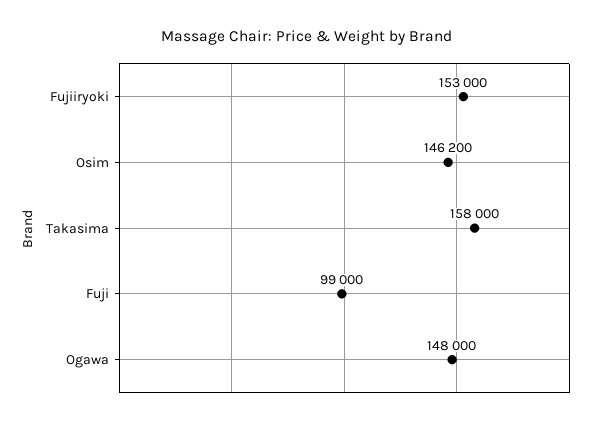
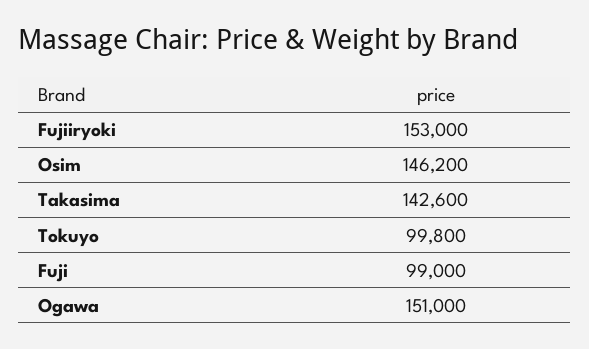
Takasima: 158000 -> 142600
Ogawa: 148000 -> 151000
Tokuyo: none -> 99800

